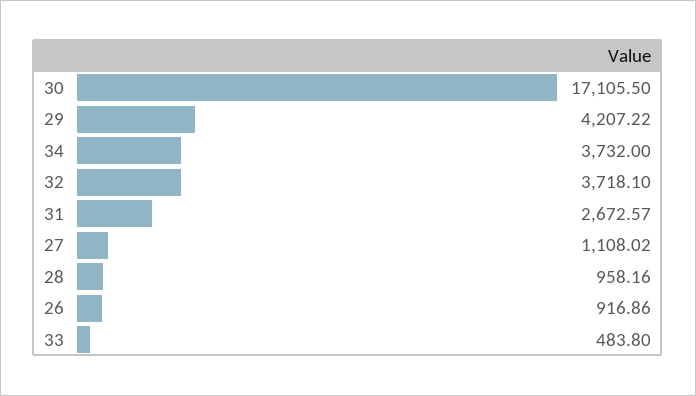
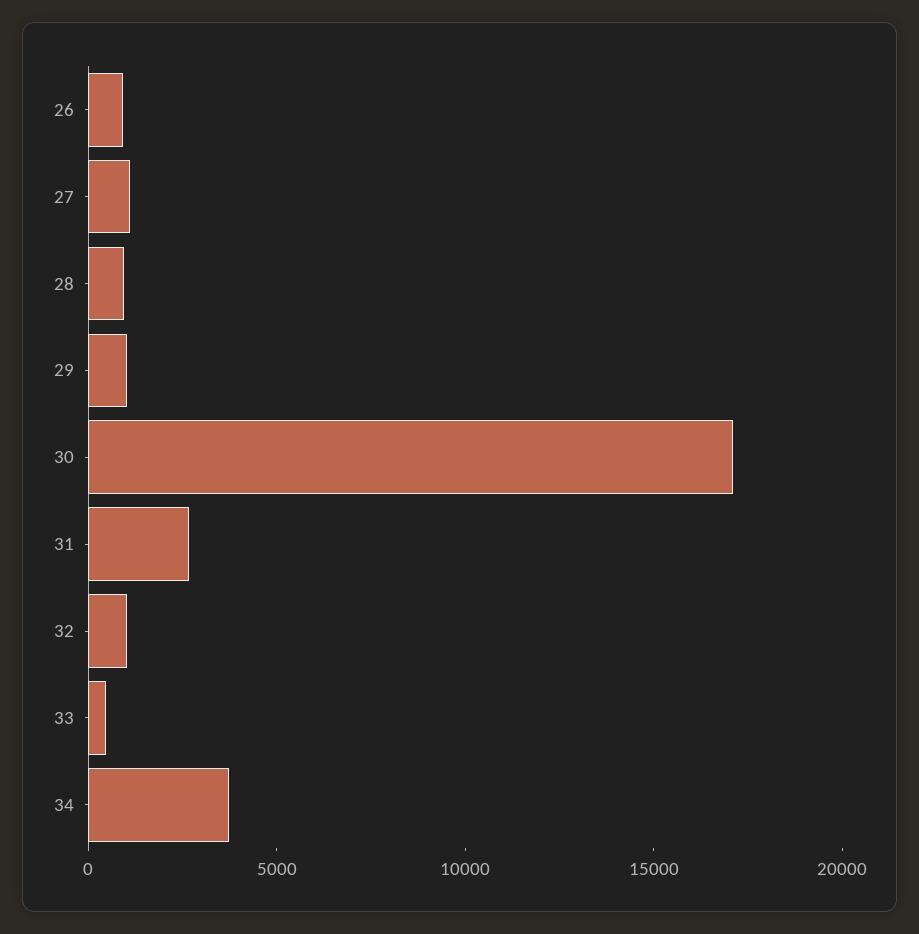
29: 4207.22 -> 1000
32: 3718.1 -> 1000

